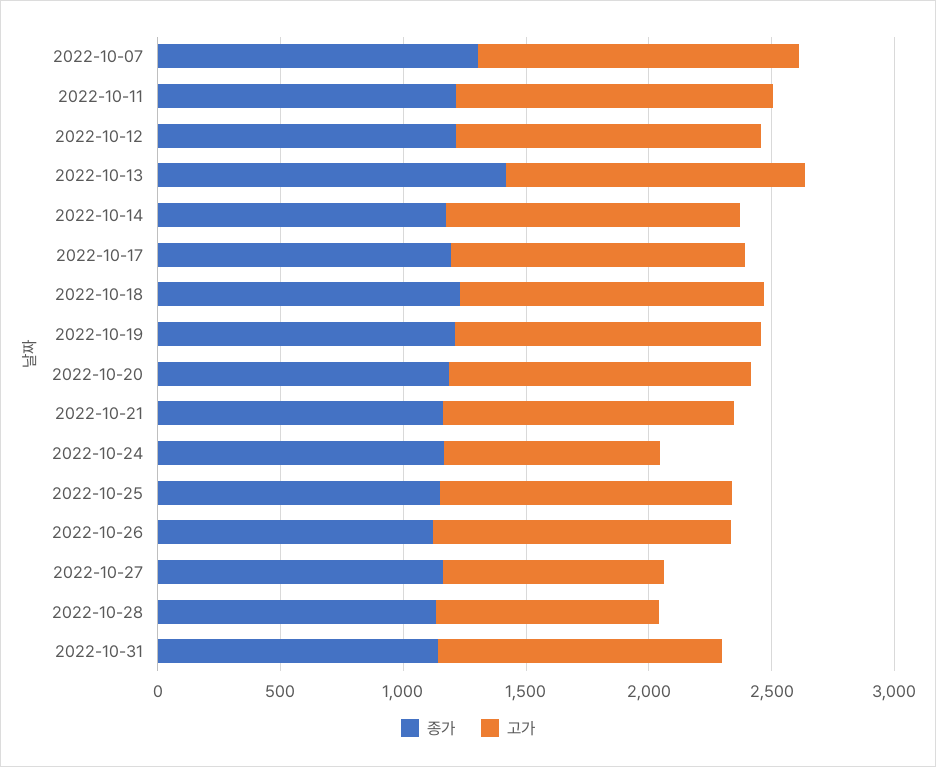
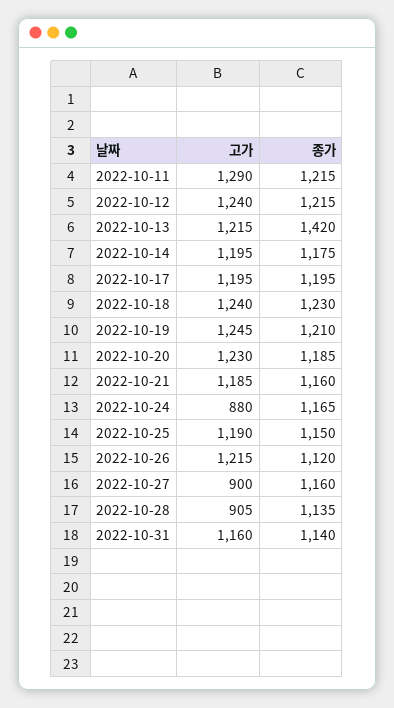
종가, 2022-10-07: 1300 -> none
고가, 2022-10-07: 1300 -> none

